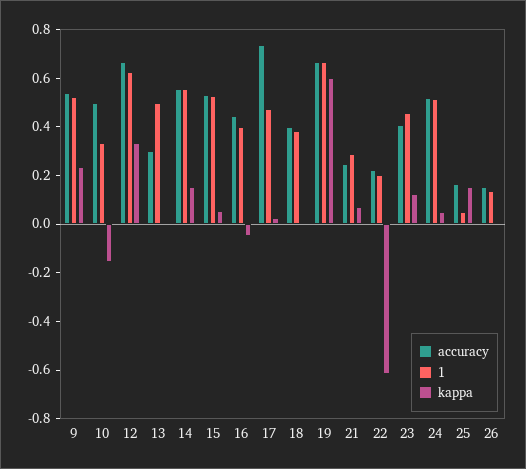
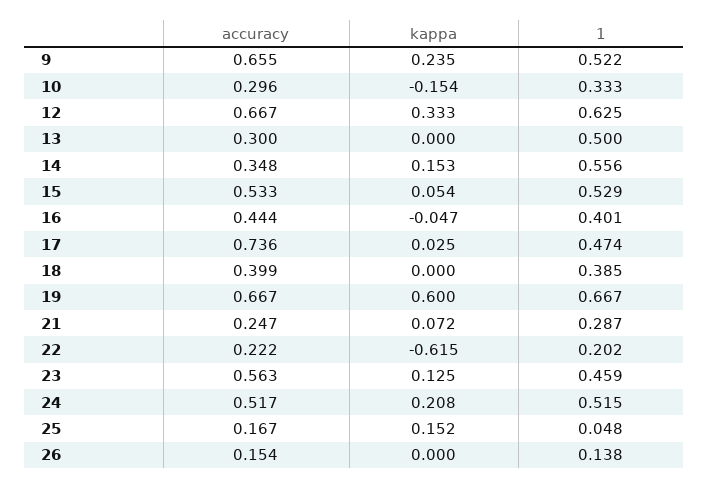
accuracy, 9: 0.55 -> 0.655
accuracy, 10: 0.5 -> 0.296
accuracy, 14: 0.55 -> 0.348
accuracy, 23: 0.4 -> 0.563
kappa, 24: 0.05 -> 0.208

